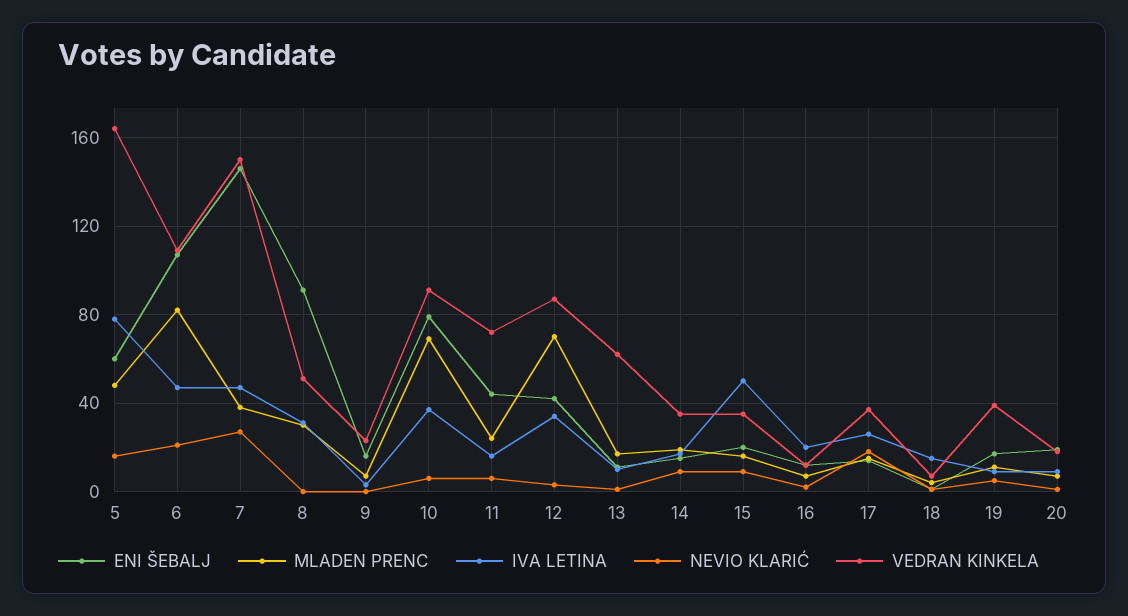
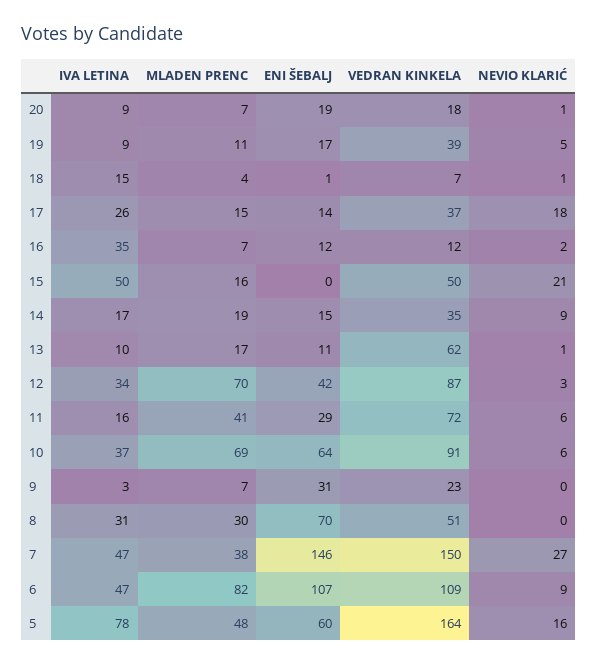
NEVIO KLARIĆ, 6: 20 -> 9
ENI ŠEBALJ, 8: 90 -> 70
ENI ŠEBALJ, 9: 15 -> 31
ENI ŠEBALJ, 10: 80 -> 64
ENI ŠEBALJ, 11: 45 -> 29
MLADEN PRENC, 11: 25 -> 41
ENI ŠEBALJ, 15: 20 -> 0
NEVIO KLARIĆ, 15: 10 -> 21
VEDRAN KINKELA, 15: 35 -> 50
IVA LETINA, 16: 20 -> 35

